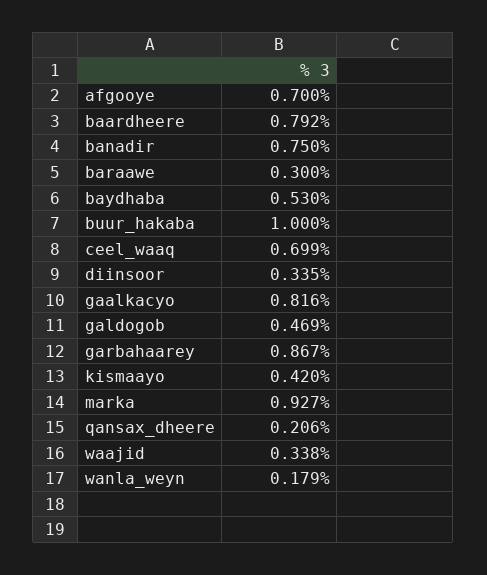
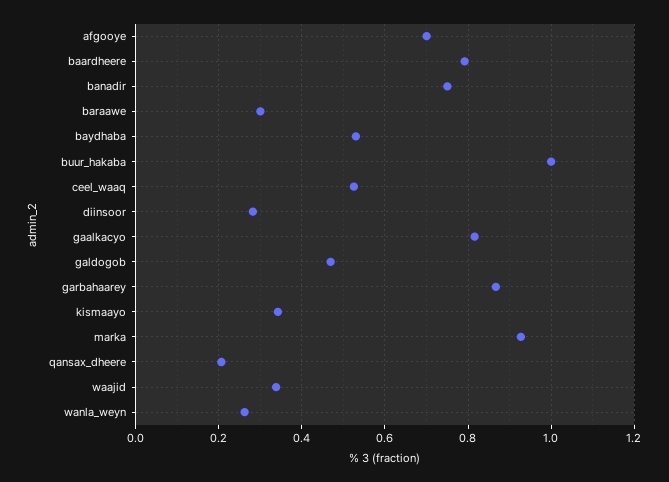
ceel_waaq: 0.699 -> 0.52
diinsoor: 0.335 -> 0.28
kismaayo: 0.42 -> 0.34
wanla_weyn: 0.179 -> 0.26

